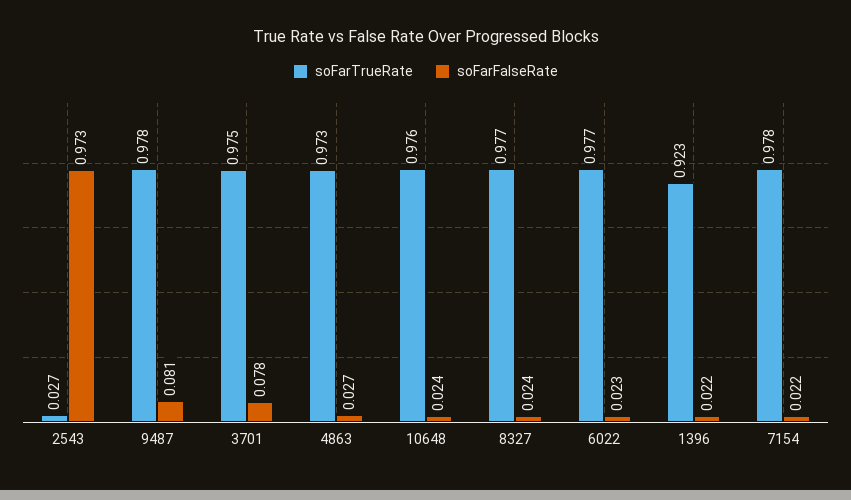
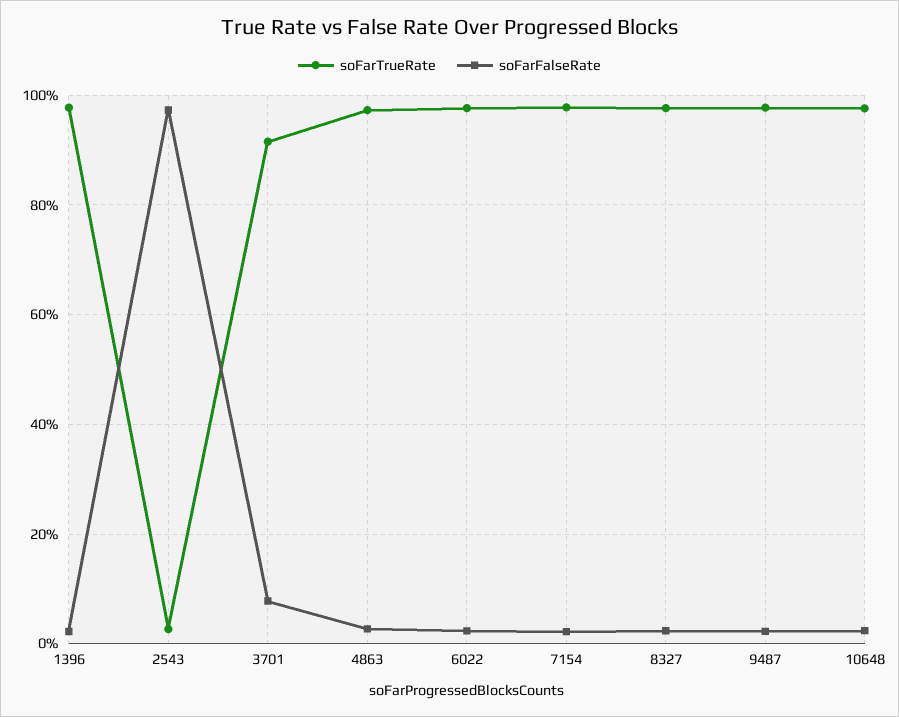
soFarFalseRate, 9487: 0.081 -> 0.02
soFarTrueRate, 3701: 0.975 -> 0.92
soFarTrueRate, 1396: 0.923 -> 0.98

